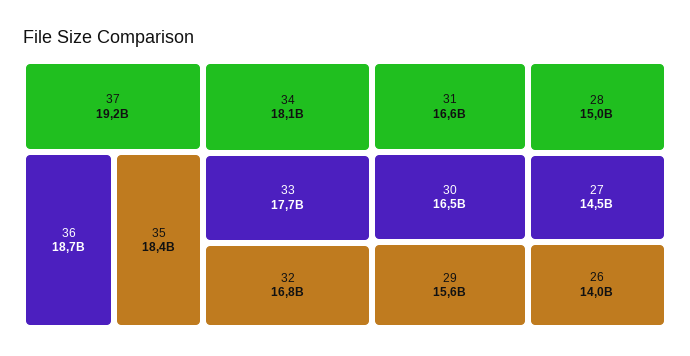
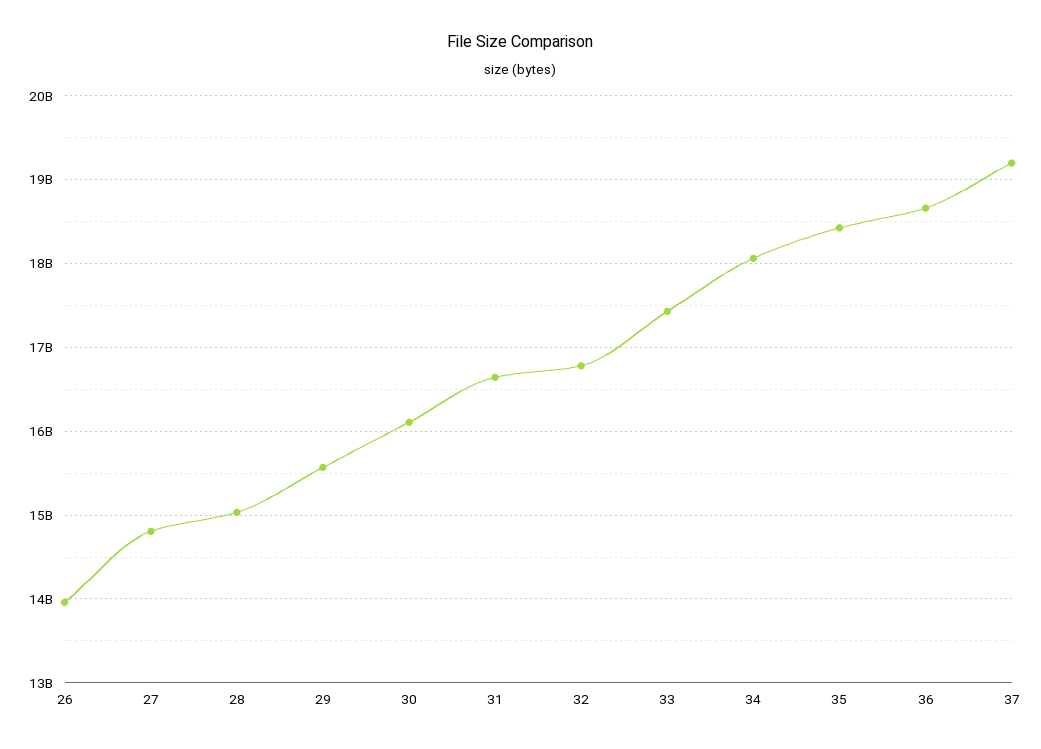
33: 17700000000 -> 17400000000
30: 16500000000 -> 16100000000
27: 14500000000 -> 14800000000

